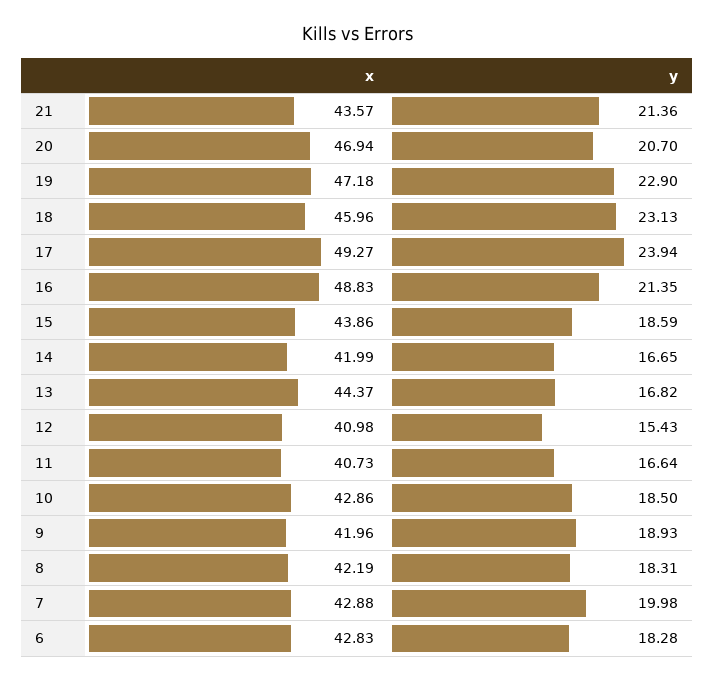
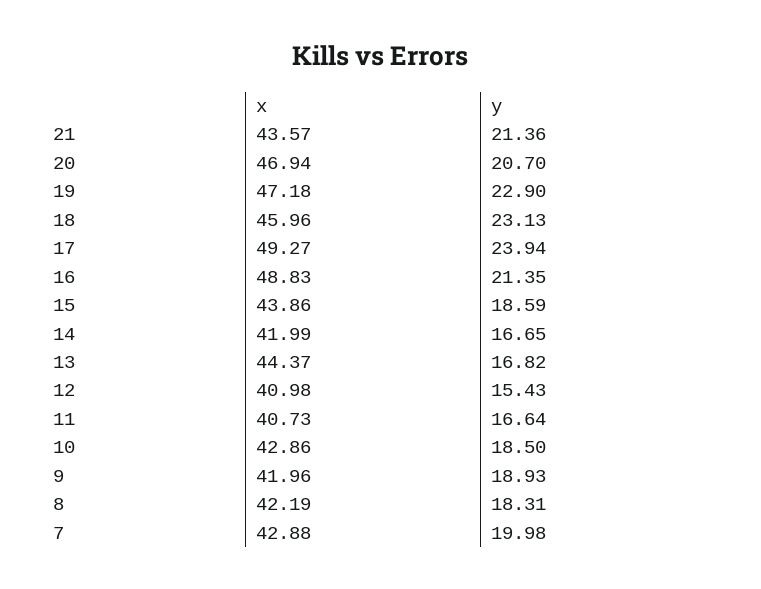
x, 6: 42.83 -> none
y, 6: 18.28 -> none

